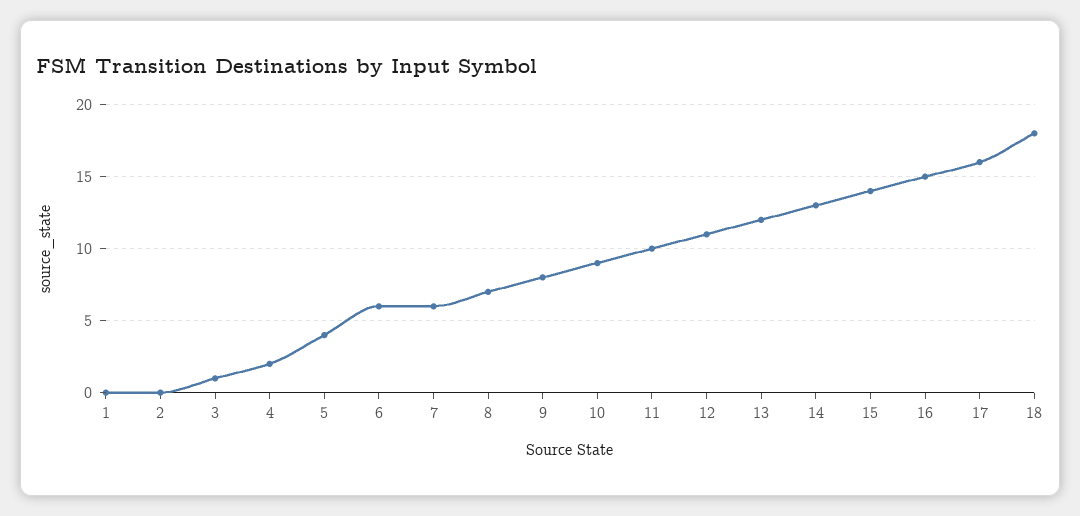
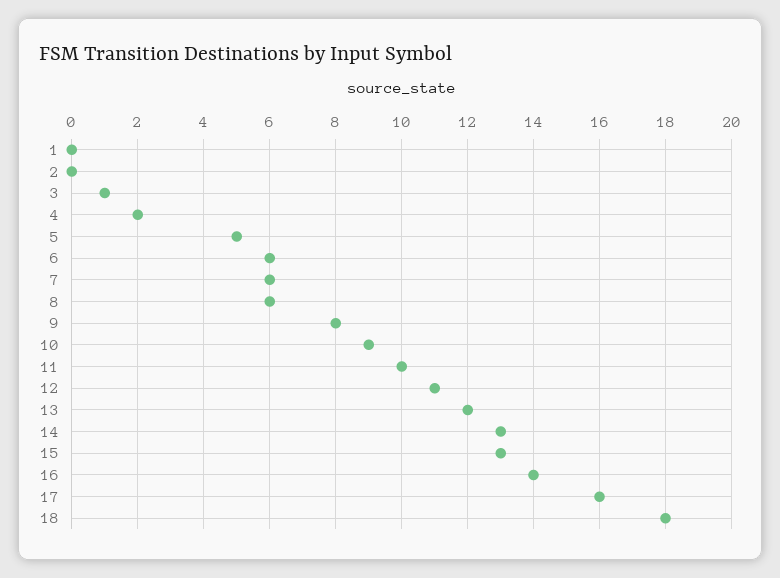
5: 4 -> 5
8: 7 -> 6
15: 14 -> 13
16: 15 -> 14

